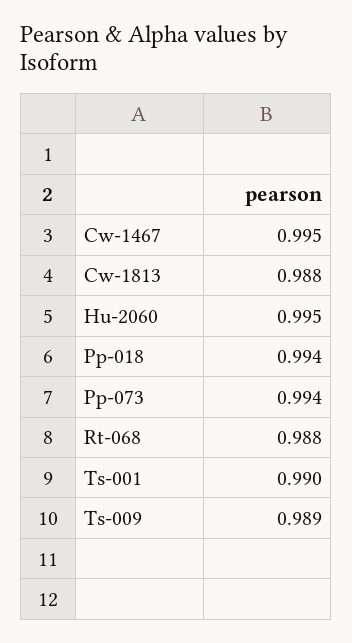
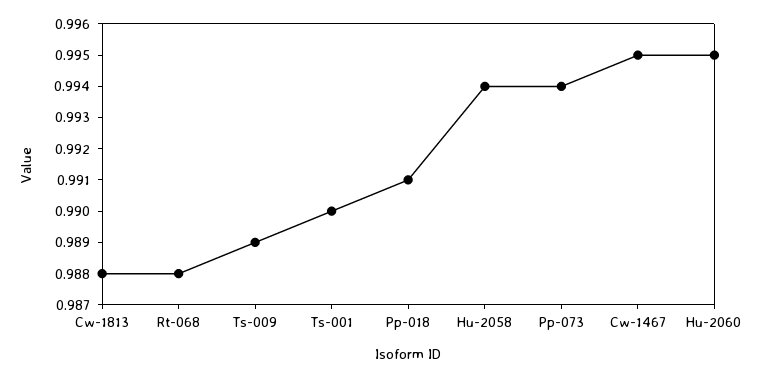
Pp-018: 0.994 -> 0.991
Hu-2058: none -> 0.994

